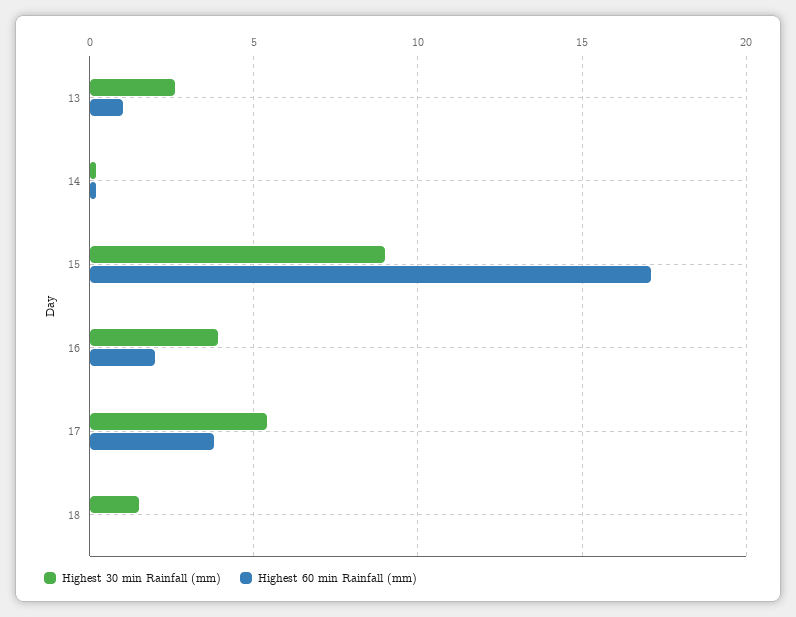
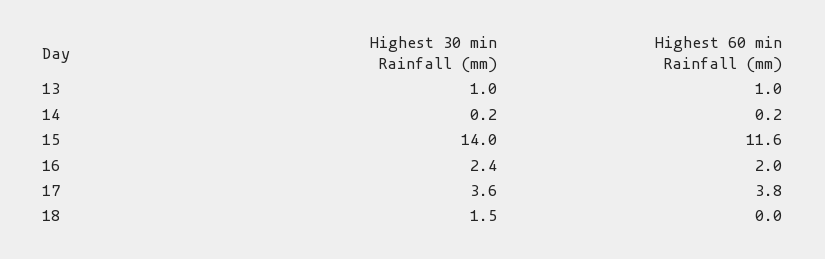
Highest 30 min Rainfall (mm), 13: 2.5 -> 1
Highest 30 min Rainfall (mm), 15: 9 -> 14
Highest 60 min Rainfall (mm), 15: 17 -> 11.6
Highest 30 min Rainfall (mm), 16: 4 -> 2.4
Highest 30 min Rainfall (mm), 17: 5.5 -> 3.6

